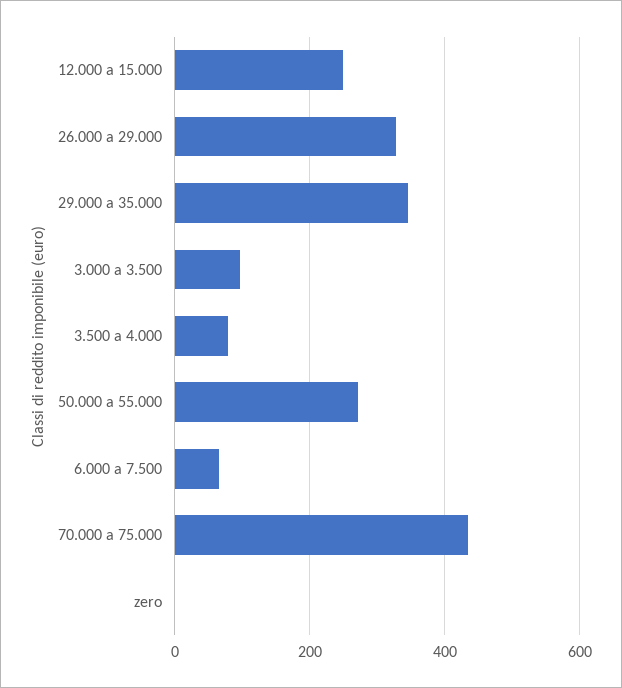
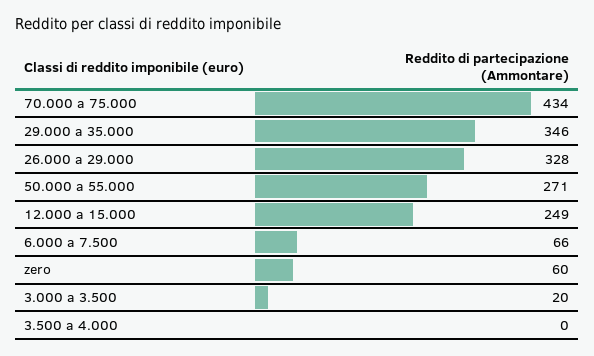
3.000 a 3.500: 100 -> 20
3.500 a 4.000: 80 -> 0
zero: 0 -> 60

